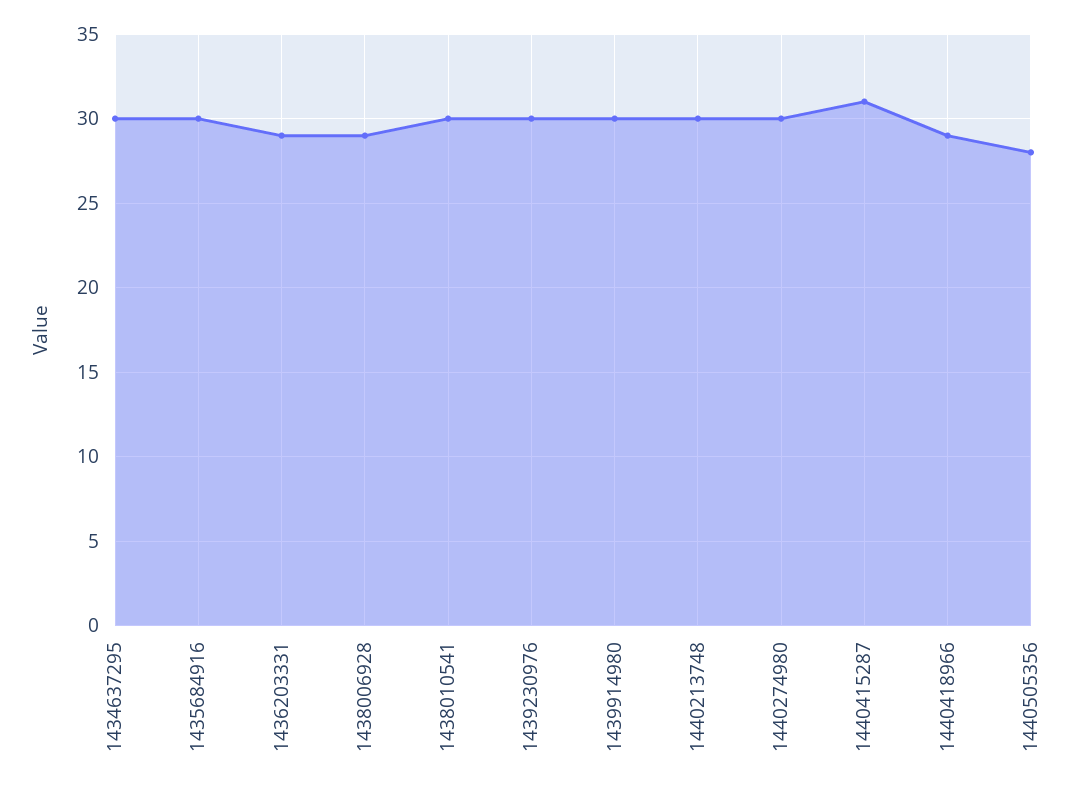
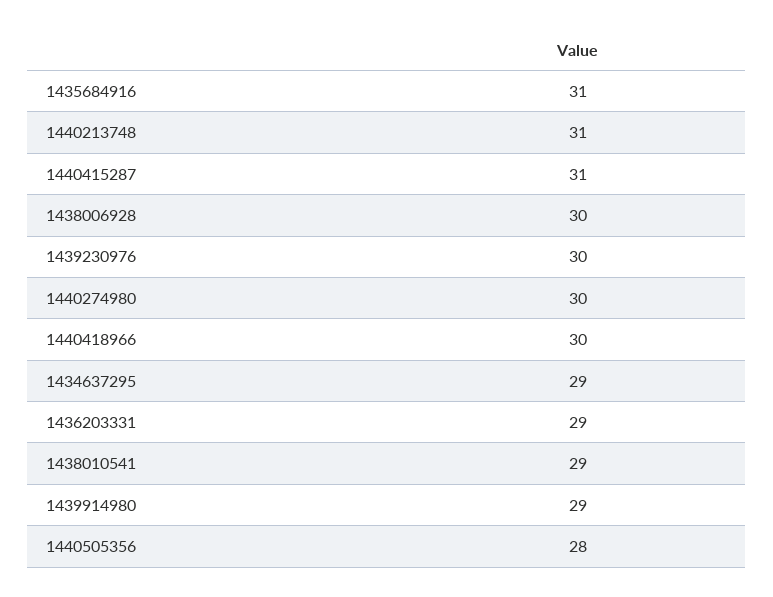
1434637295: 30 -> 29
1435684916: 30 -> 31
1438006928: 29 -> 30
1438010541: 30 -> 29
1439914980: 30 -> 29
1440213748: 30 -> 31
1440418966: 29 -> 30

